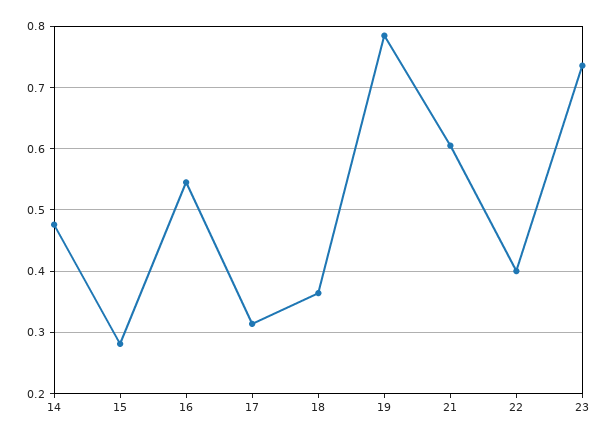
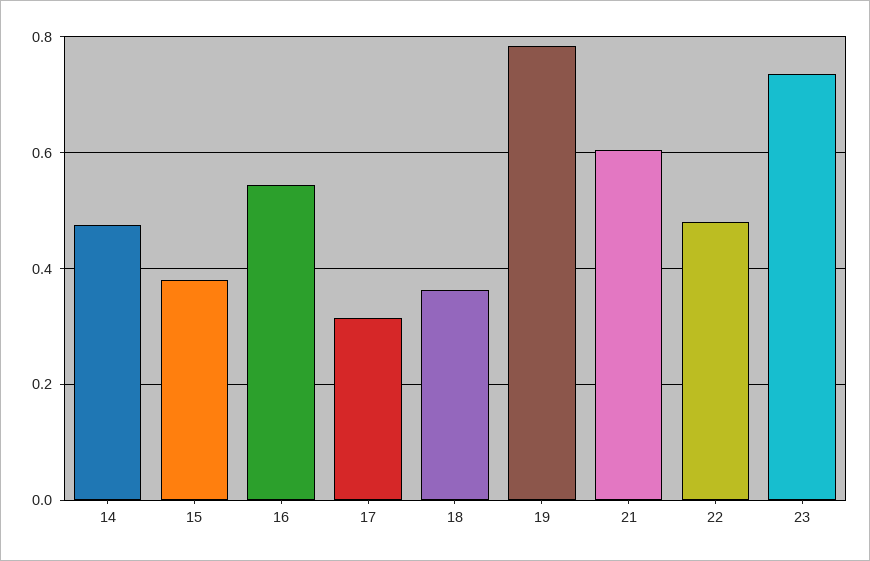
15: 0.28 -> 0.38
22: 0.4 -> 0.48

